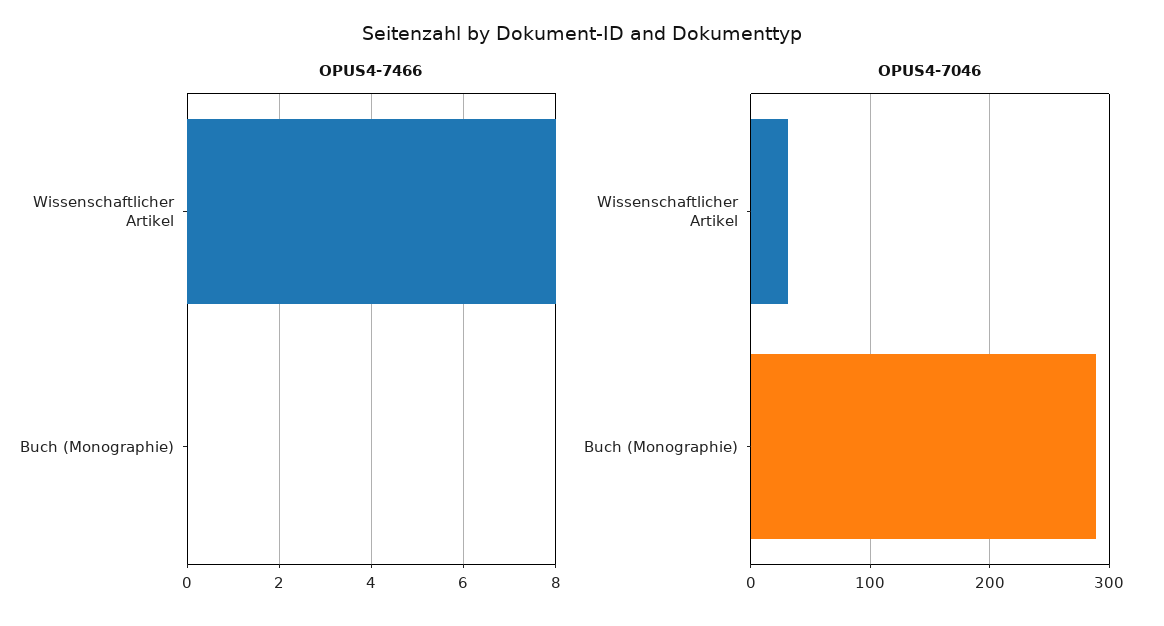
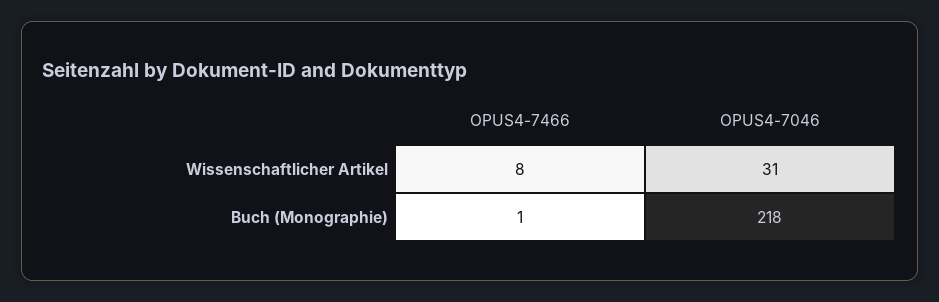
OPUS4-7466, Buch (Monographie): 0 -> 1
OPUS4-7046, Buch (Monographie): 290 -> 218

